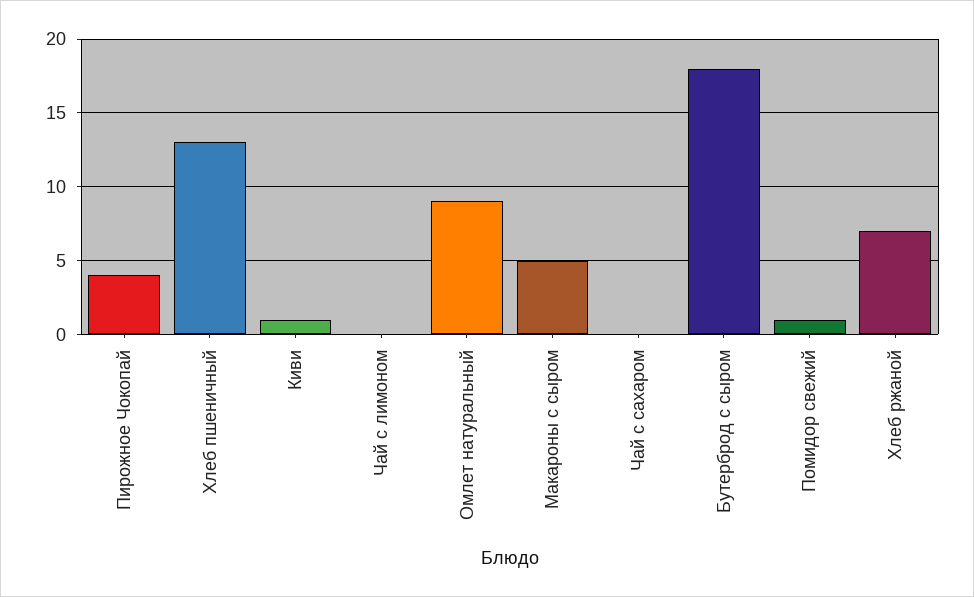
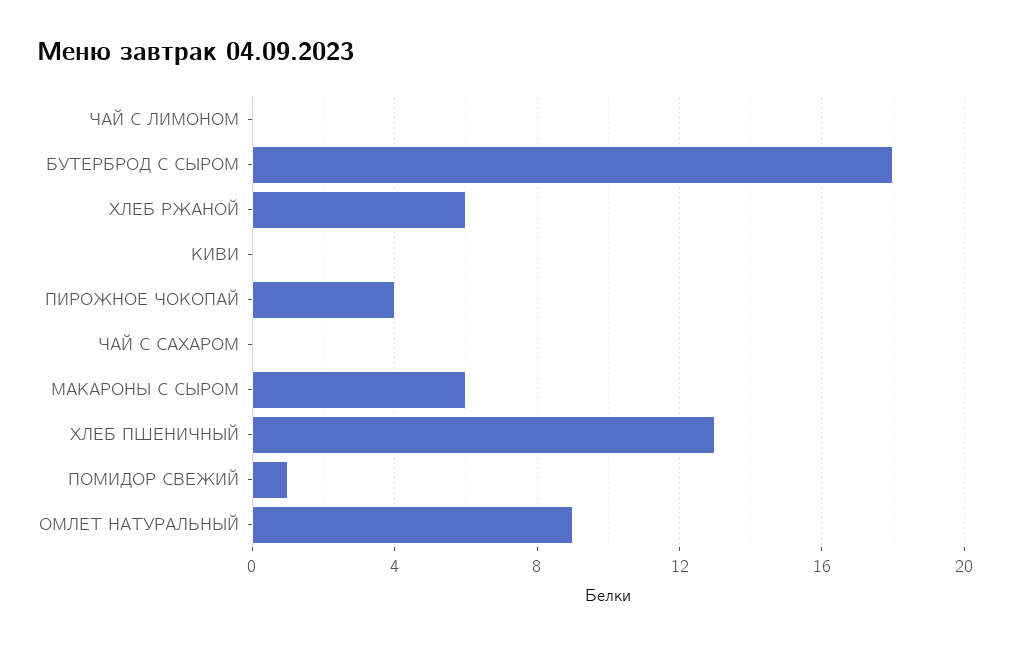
Киви: 1 -> 0
Макароны с сыром: 5 -> 6
Хлеб ржаной: 7 -> 6

